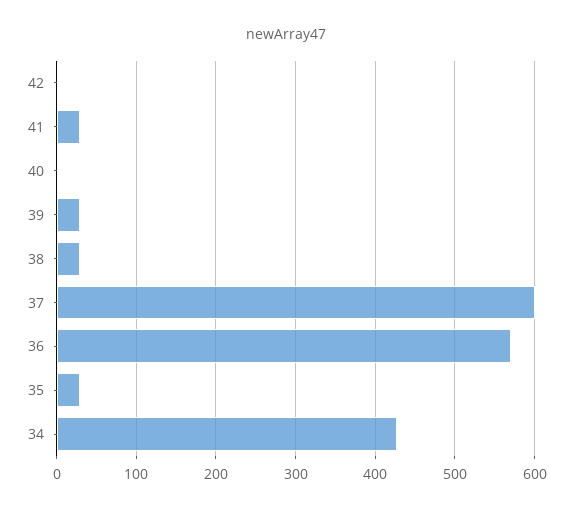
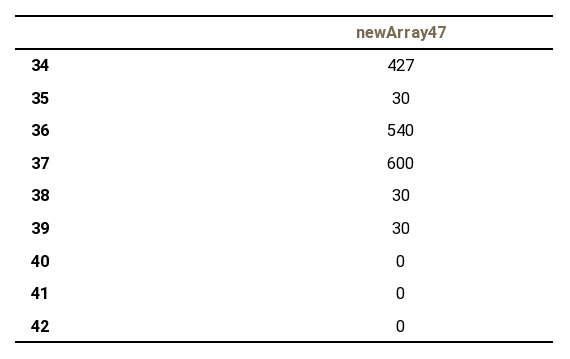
41: 30 -> 0
36: 570 -> 540

